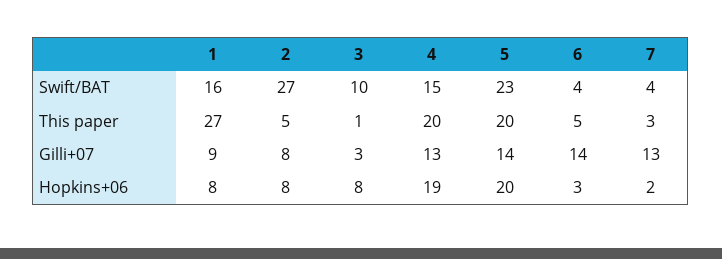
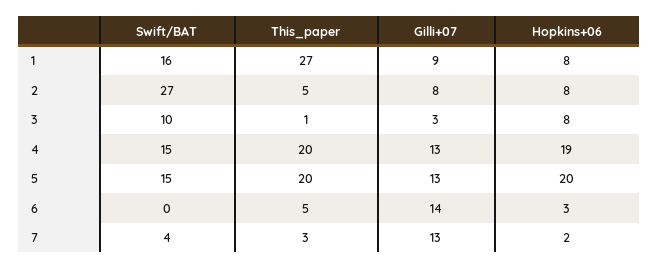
5, Swift/BAT: 23 -> 15
6, Swift/BAT: 4 -> 0
5, Gilli+07: 14 -> 13

